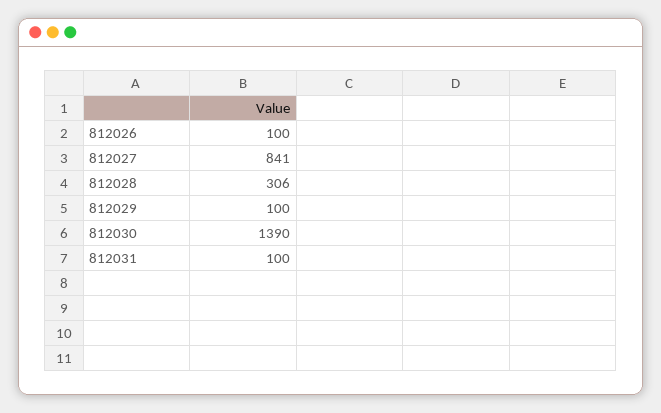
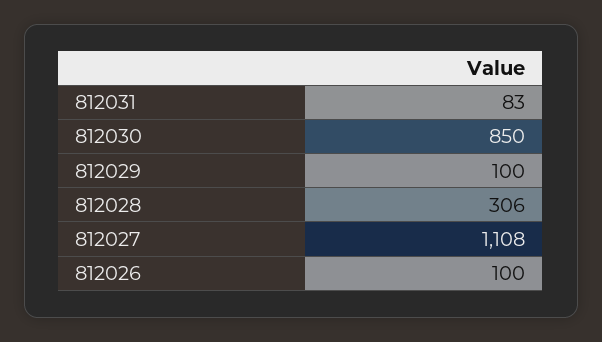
812027: 841 -> 1108
812030: 1390 -> 850
812031: 100 -> 83

